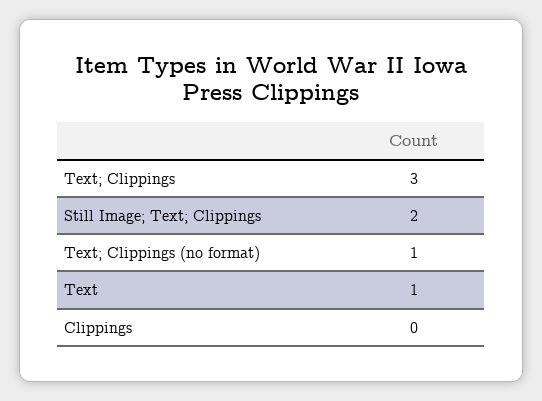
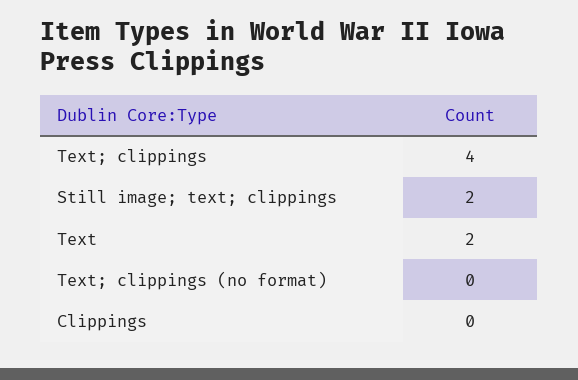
Text; Clippings: 3 -> 4
Text; Clippings (no format): 1 -> 0
Text: 1 -> 2

